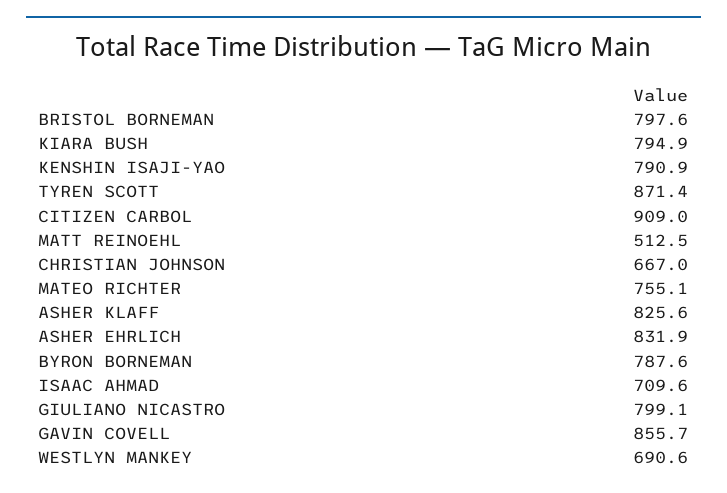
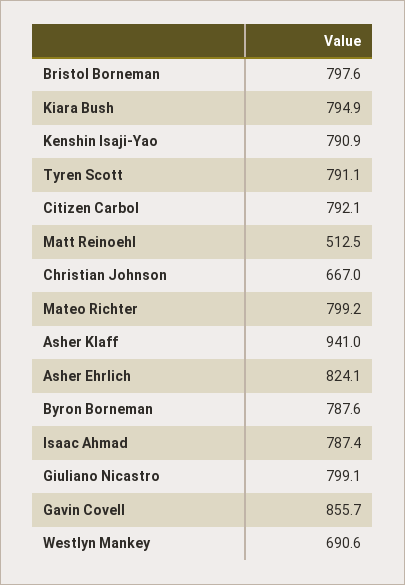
TYREN SCOTT: 871.4 -> 791.1
CITIZEN CARBOL: 909 -> 792.1
MATEO RICHTER: 755.1 -> 799.2
ASHER KLAFF: 825.6 -> 941
ASHER EHRLICH: 831.9 -> 824.1
ISAAC AHMAD: 709.6 -> 787.4

